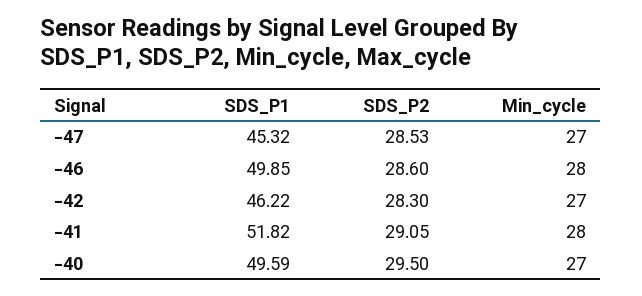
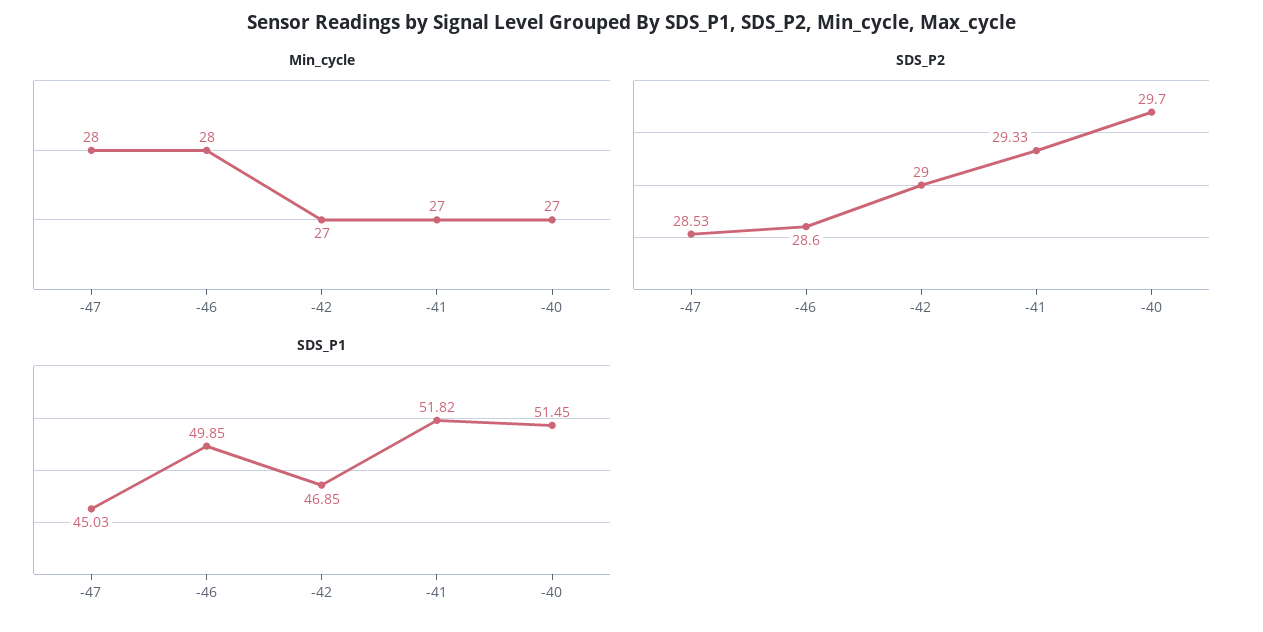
SDS_P1, -47: 45.32 -> 45.03
Min_cycle, -47: 27 -> 28
SDS_P1, -42: 46.22 -> 46.85
SDS_P2, -42: 28.3 -> 29
SDS_P2, -41: 29.05 -> 29.33
Min_cycle, -41: 28 -> 27
SDS_P1, -40: 49.59 -> 51.45
SDS_P2, -40: 29.5 -> 29.7

